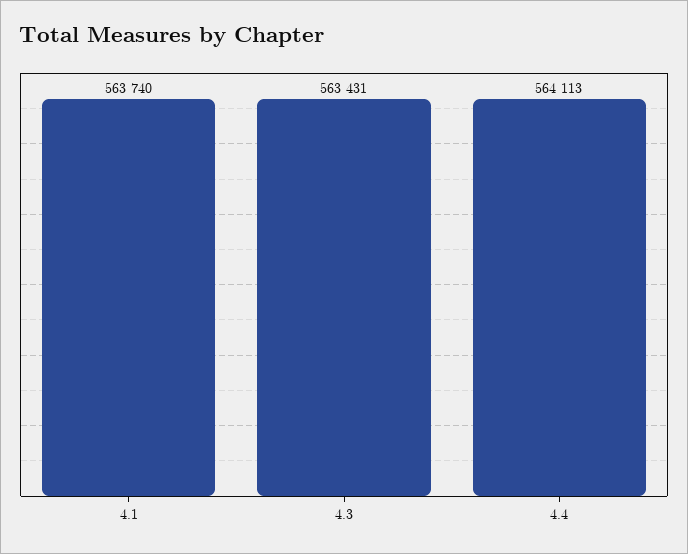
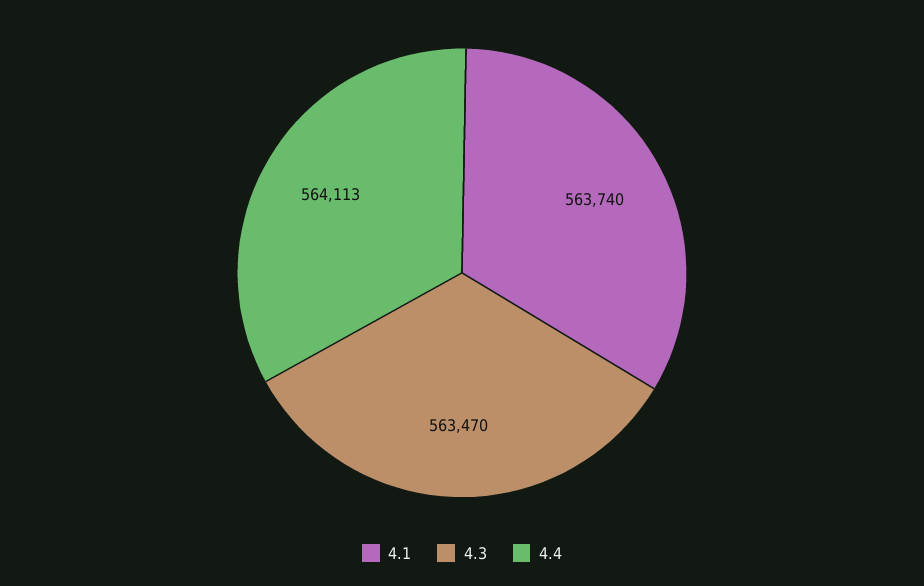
4.3: 563431 -> 563470

